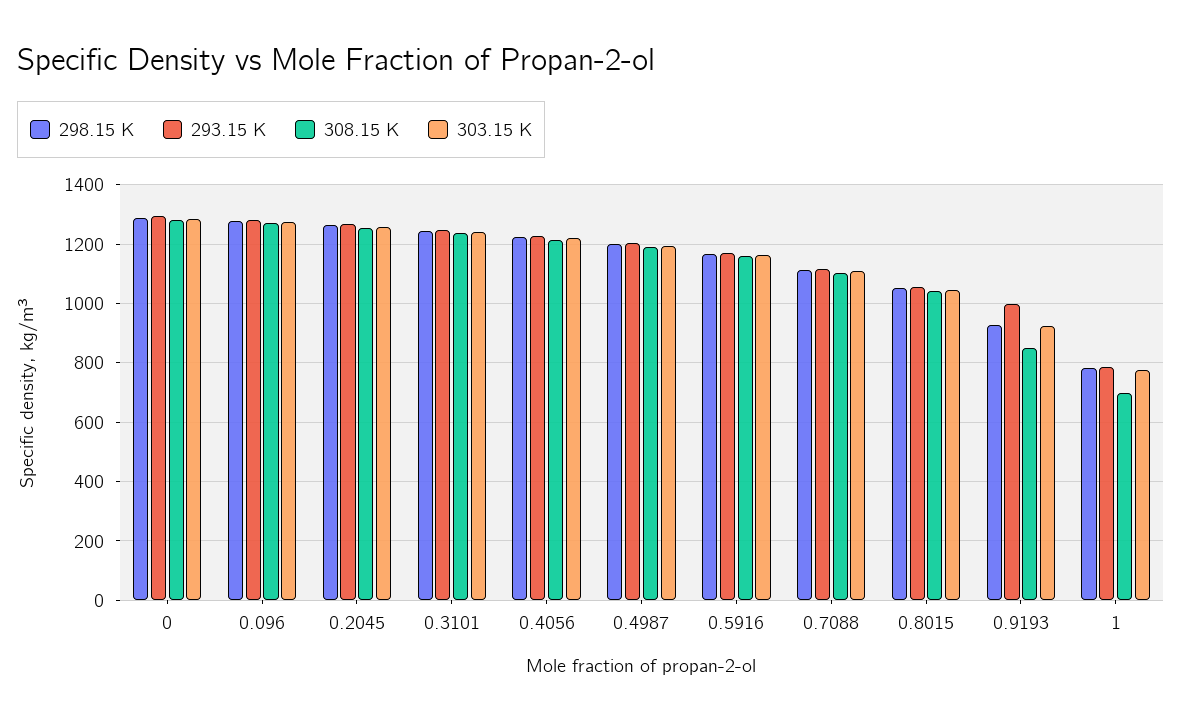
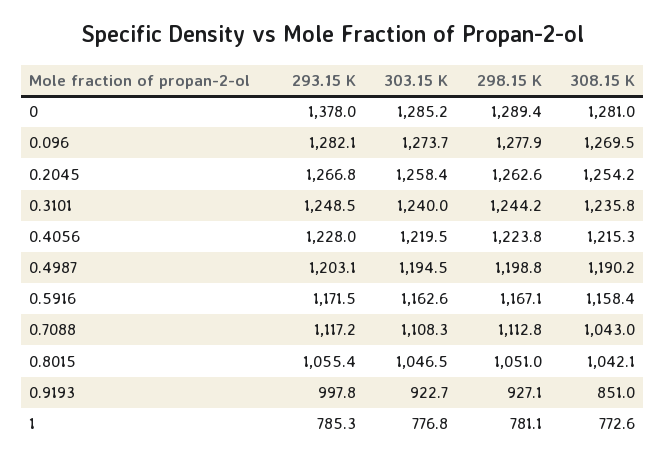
293.15 K, 0: 1300 -> 1378
308.15 K, 0.7088: 1100 -> 1043
308.15 K, 1: 700 -> 772.6

